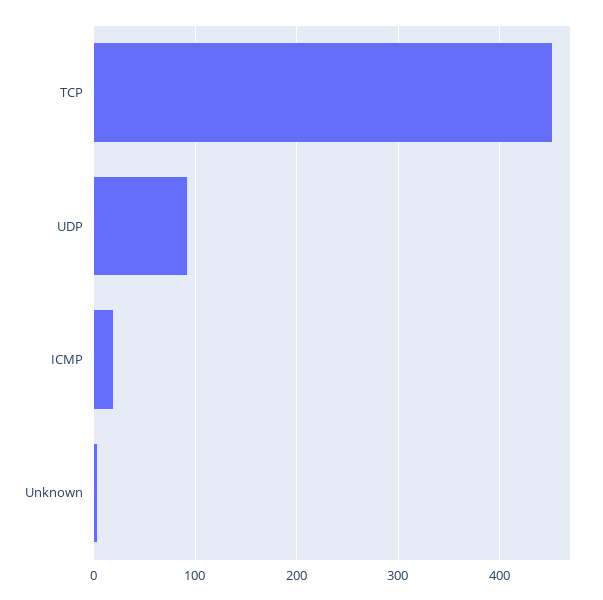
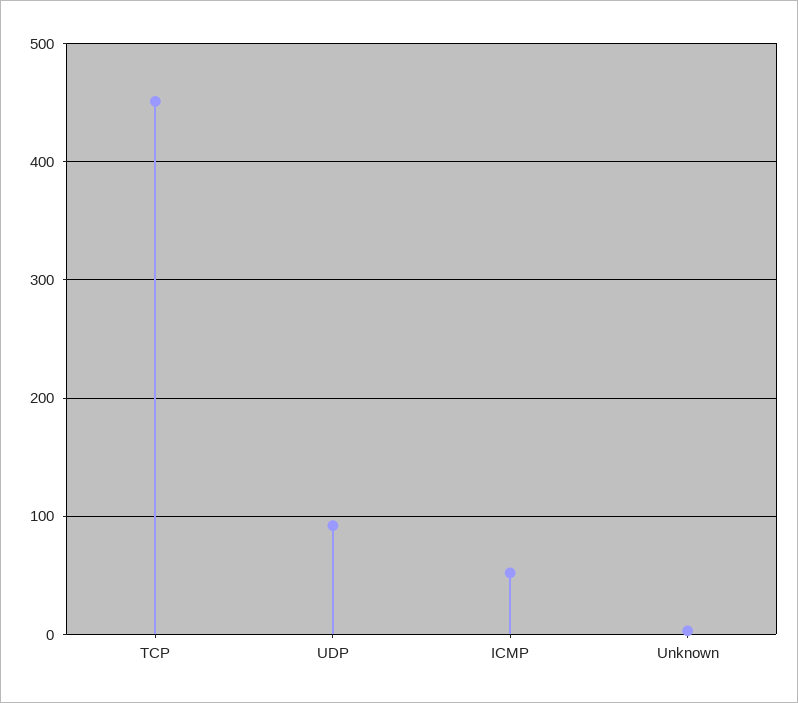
ICMP: 20 -> 50

